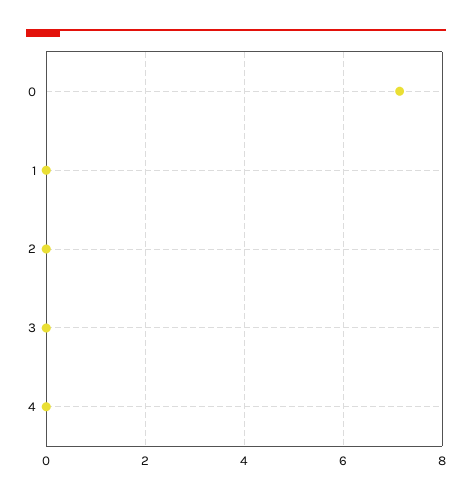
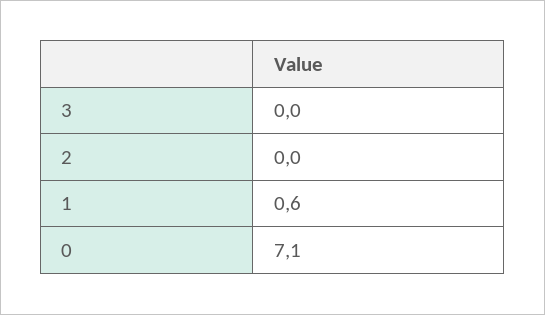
1: 0 -> 0.6
4: 0 -> none

